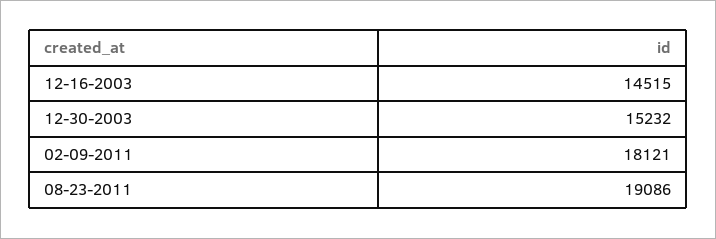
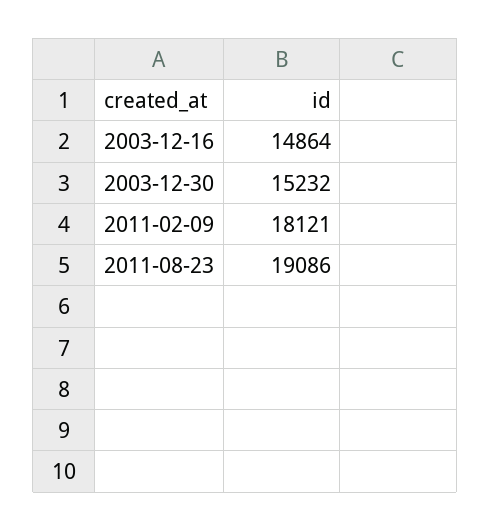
12-16-2003: 14515 -> 14864

